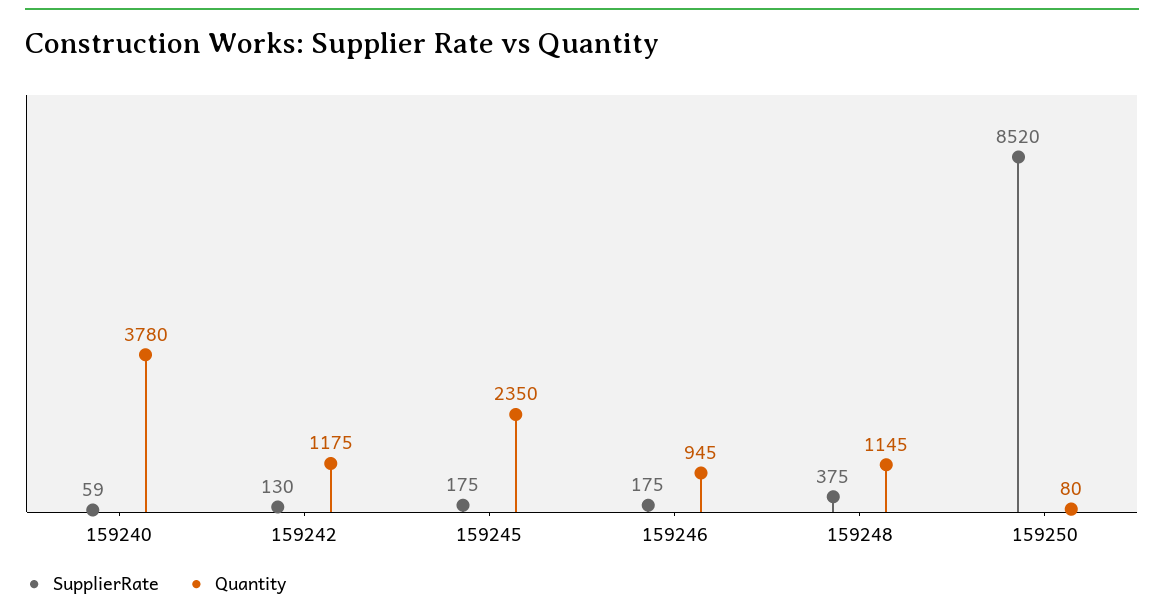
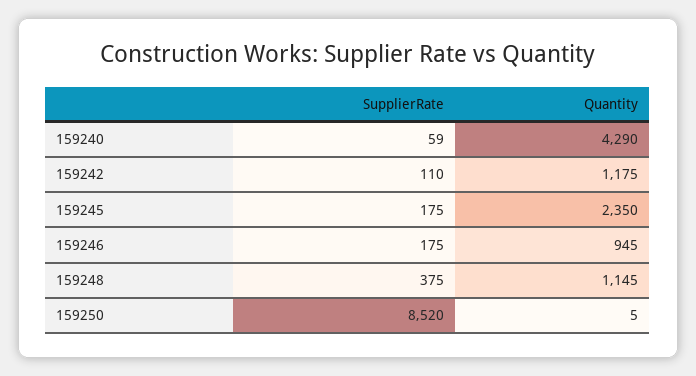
Quantity, 159240: 3780 -> 4290
SupplierRate, 159242: 130 -> 110
Quantity, 159250: 80 -> 5

